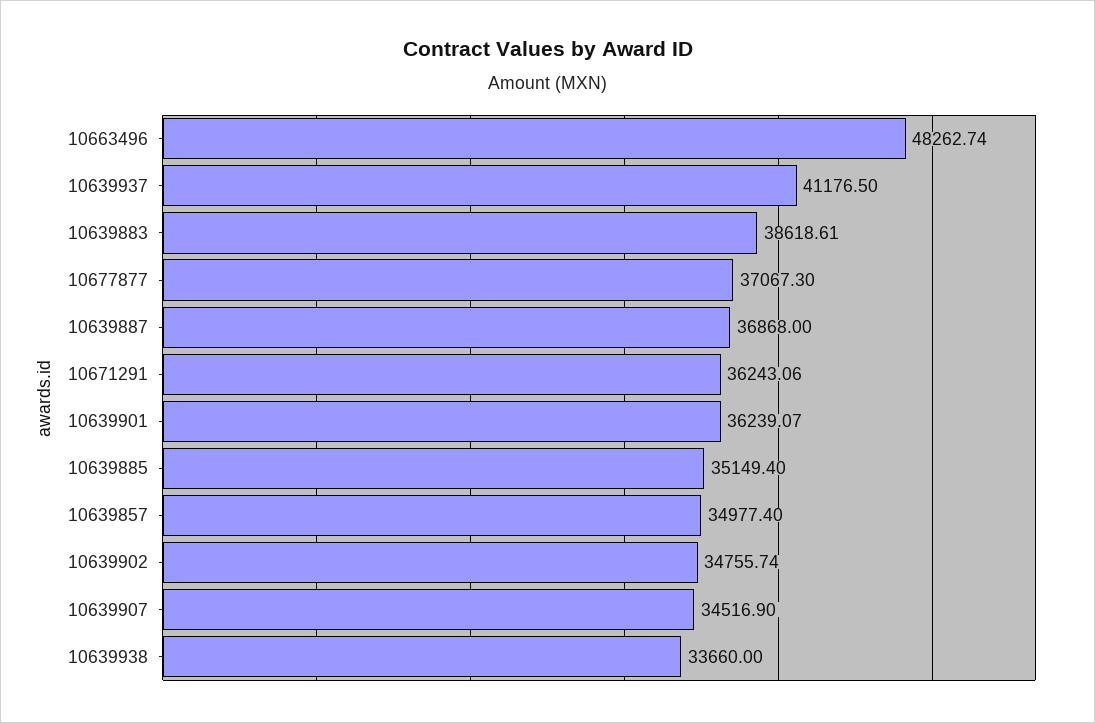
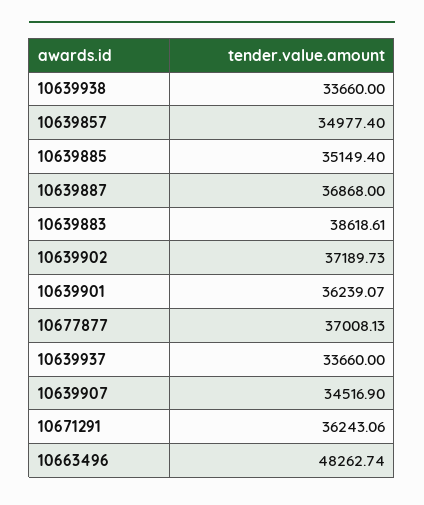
10639937: 41176.5 -> 33660
10677877: 37067.3 -> 37008.13
10639902: 34755.74 -> 37189.73

